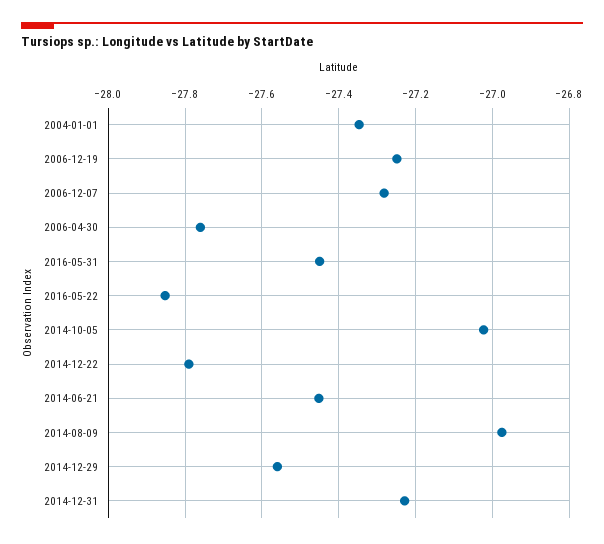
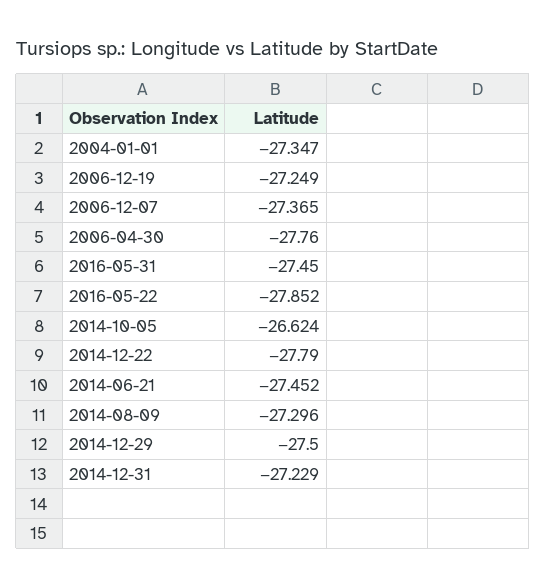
2006-12-07: -27.28 -> -27.365
2014-10-05: -27.02 -> -26.624
2014-08-09: -26.98 -> -27.296
2014-12-29: -27.56 -> -27.5

